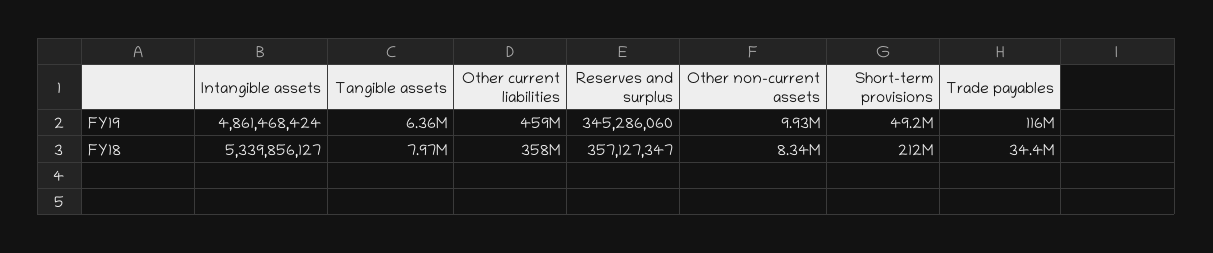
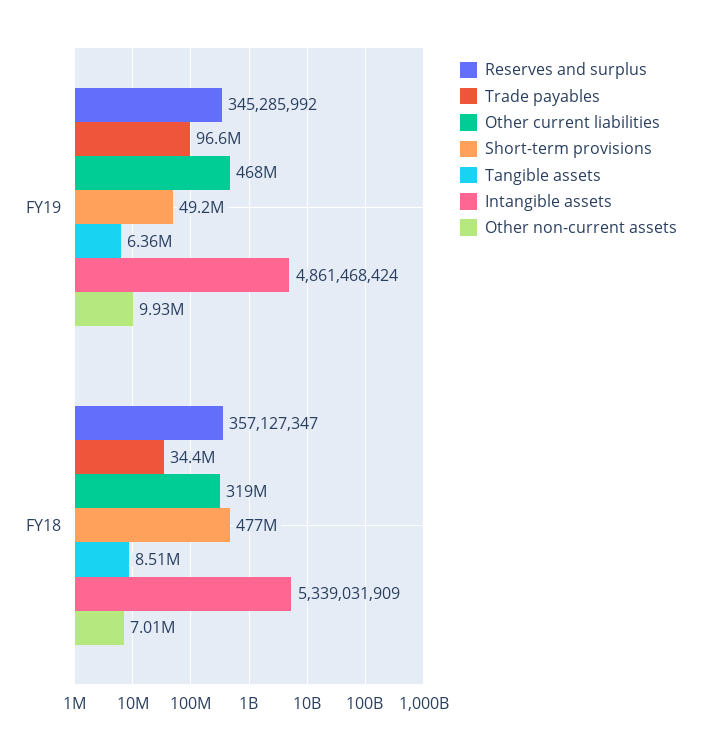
Other current liabilities, FY19: 459000000 -> 468000000
Reserves and surplus, FY19: 345286060 -> 345285992
Trade payables, FY19: 116000000 -> 96600000
Intangible assets, FY18: 5339856127 -> 5339031909
Tangible assets, FY18: 7970000 -> 8510000
Other current liabilities, FY18: 358000000 -> 319000000
Other non-current assets, FY18: 8340000 -> 7010000
Short-term provisions, FY18: 212000000 -> 477000000

